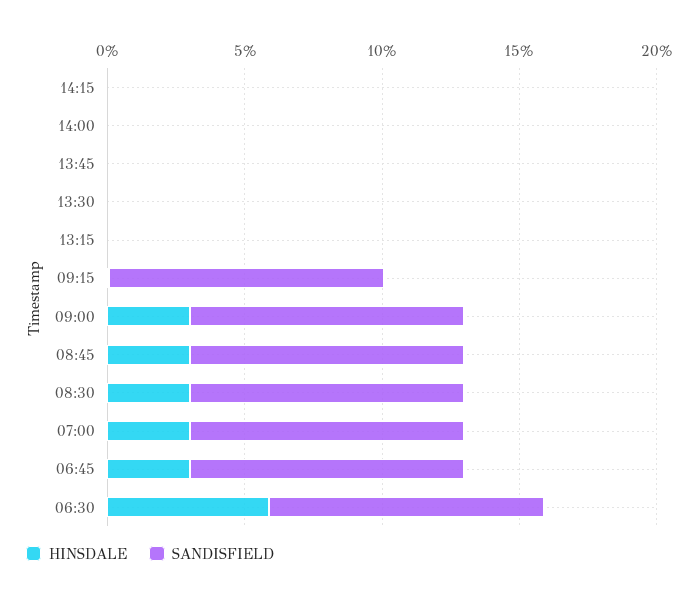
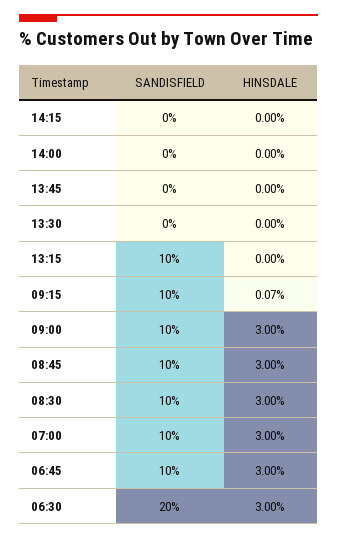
SANDISFIELD, 13:15: 0 -> 10
HINSDALE, 06:30: 6 -> 3
SANDISFIELD, 06:30: 10 -> 20

